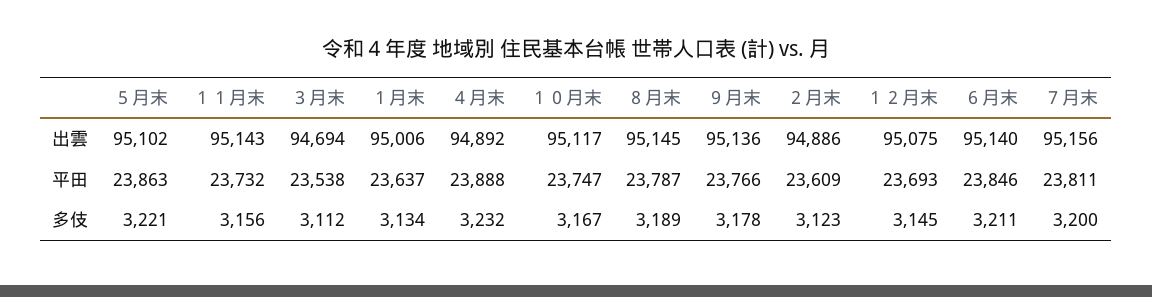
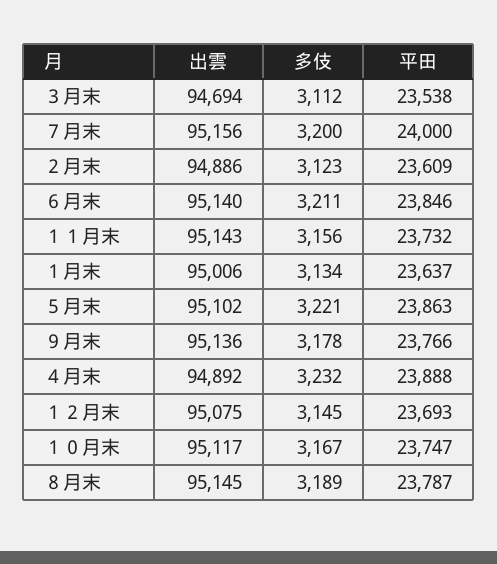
７月末, 平田: 23811 -> 24000

